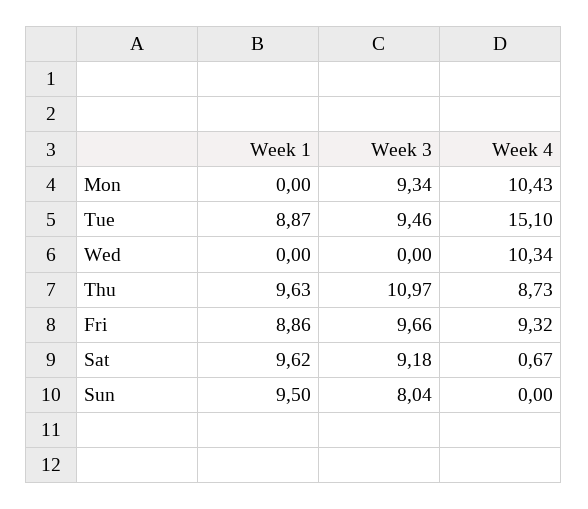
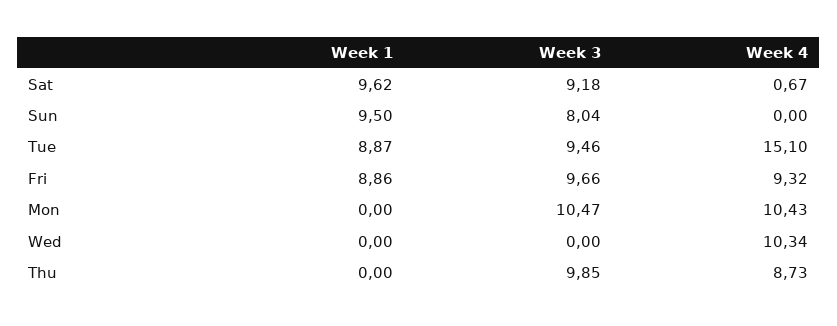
Week 3, Mon: 9.34 -> 10.47
Week 1, Thu: 9.63 -> 0
Week 3, Thu: 10.97 -> 9.85

